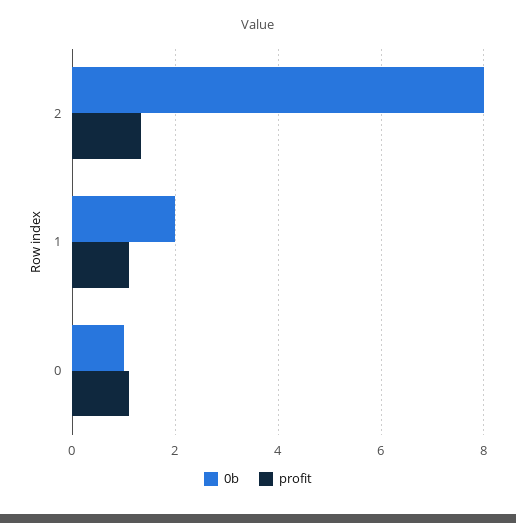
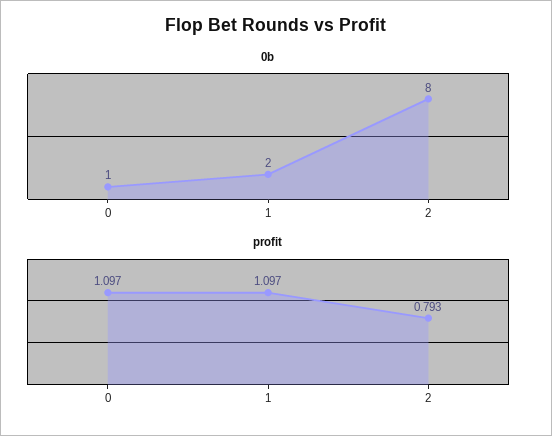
profit, 2: 1.4 -> 0.793

